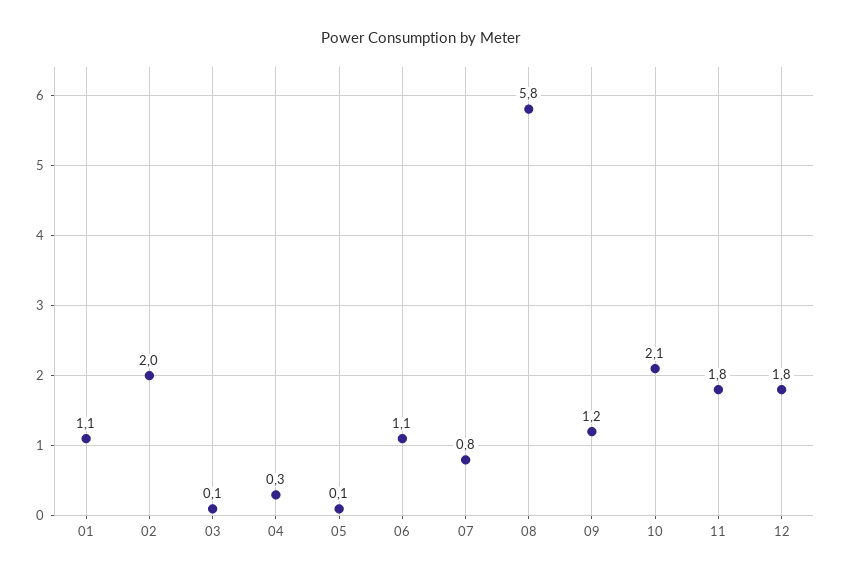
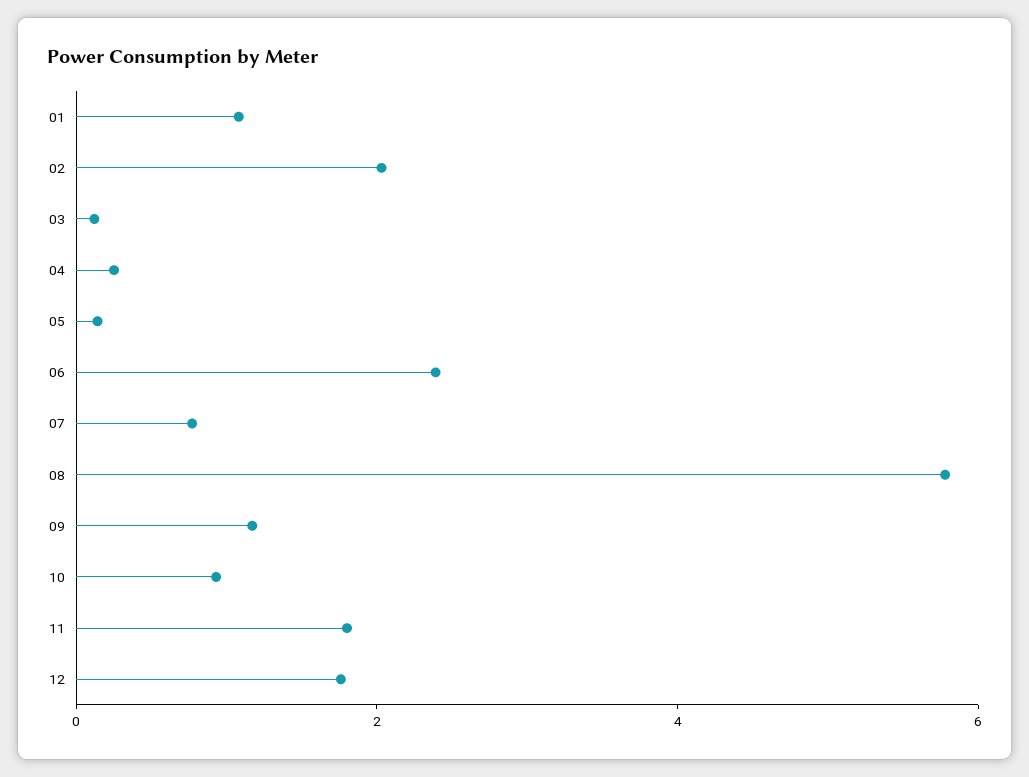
06: 1.1 -> 2.5
10: 2.1 -> 1

